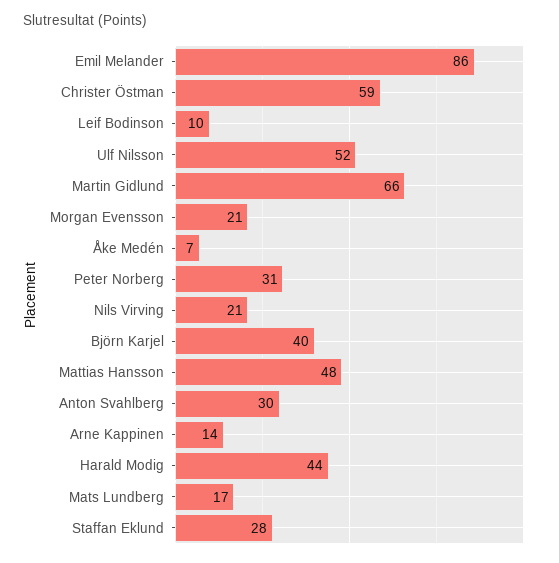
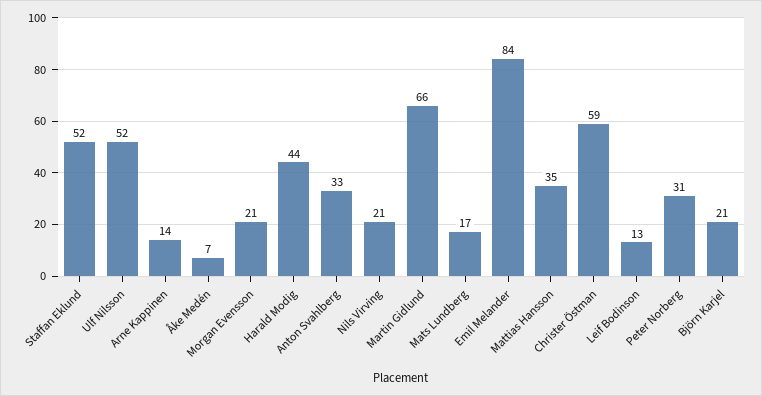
Emil Melander: 86 -> 84
Leif Bodinson: 10 -> 13
Björn Karjel: 40 -> 21
Mattias Hansson: 48 -> 35
Anton Svahlberg: 30 -> 33
Staffan Eklund: 28 -> 52

